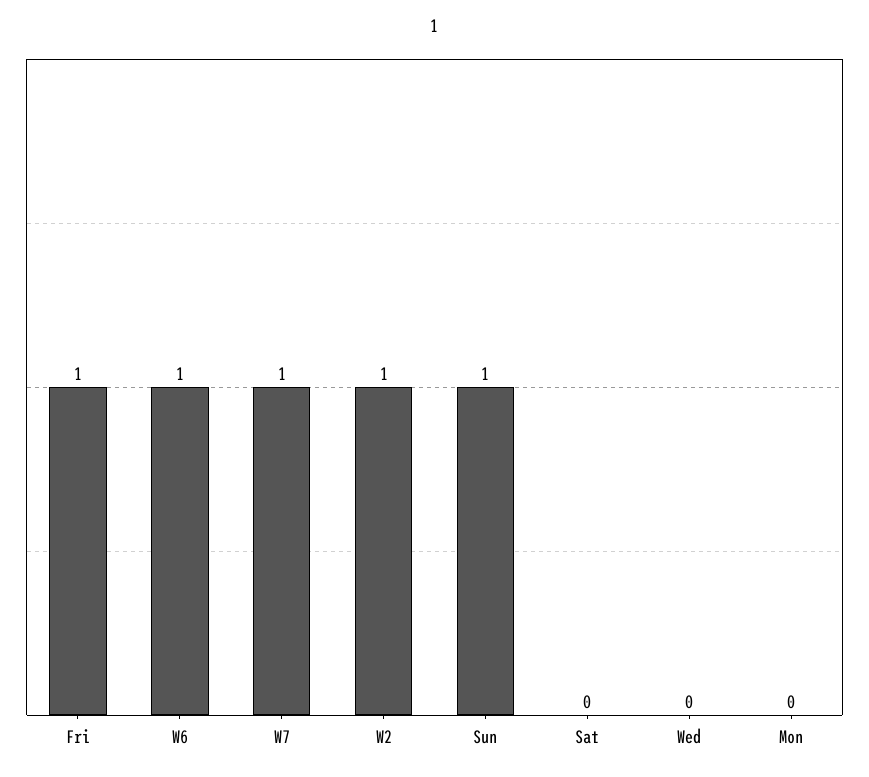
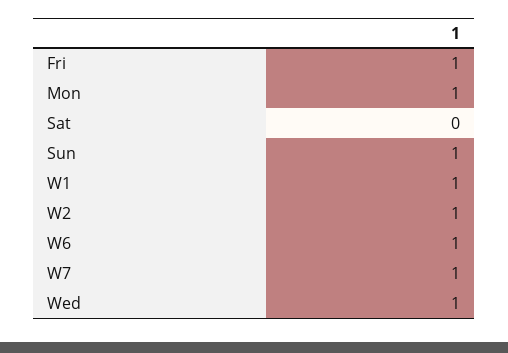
Wed: 0 -> 1
Mon: 0 -> 1
W1: none -> 1

